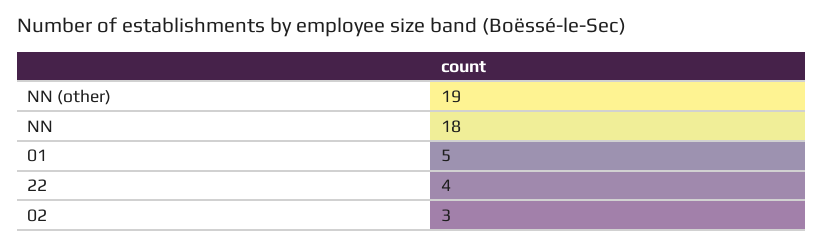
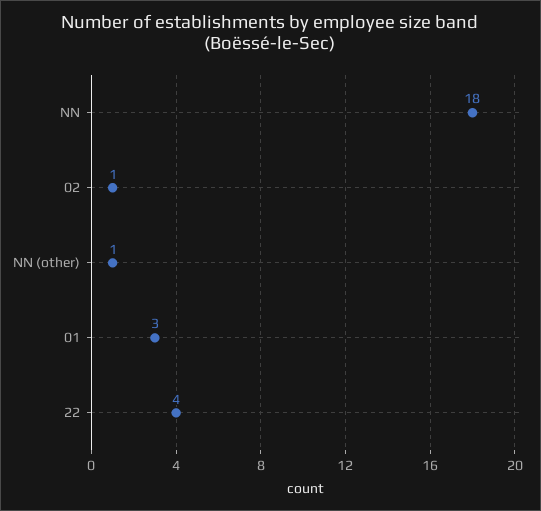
NN (other): 19 -> 1
01: 5 -> 3
02: 3 -> 1

